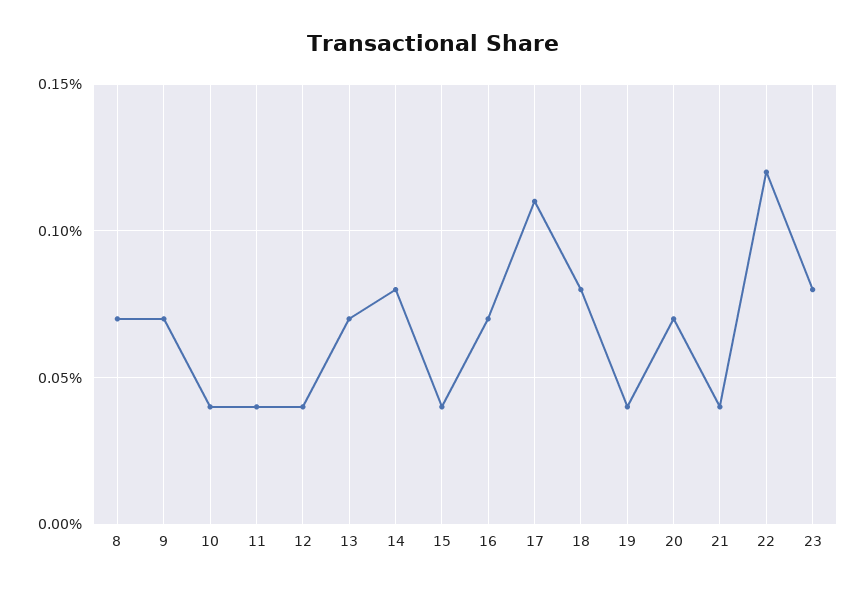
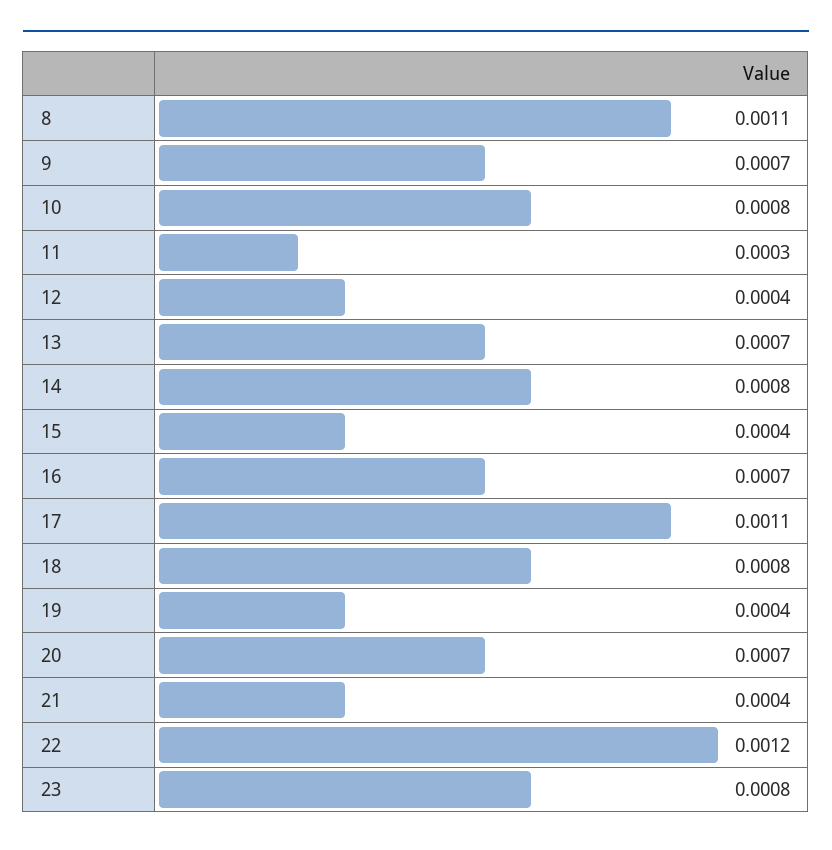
8: 0.0007 -> 0.0011
10: 0.0004 -> 0.0008
11: 0.0004 -> 0.0003

